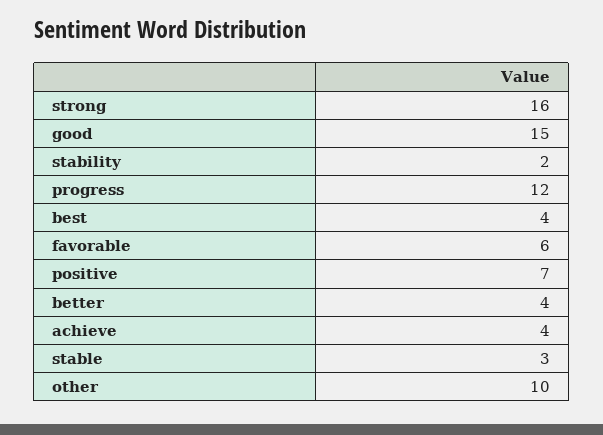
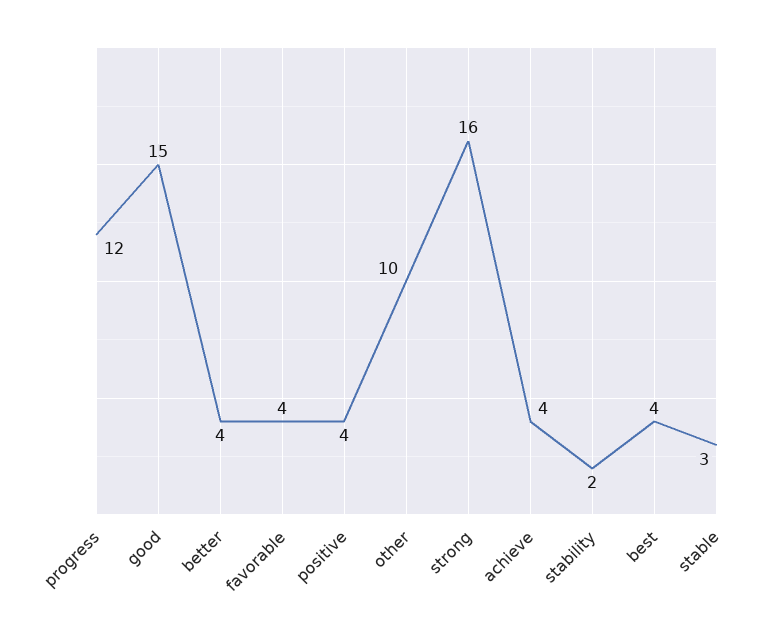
favorable: 6 -> 4
positive: 7 -> 4

